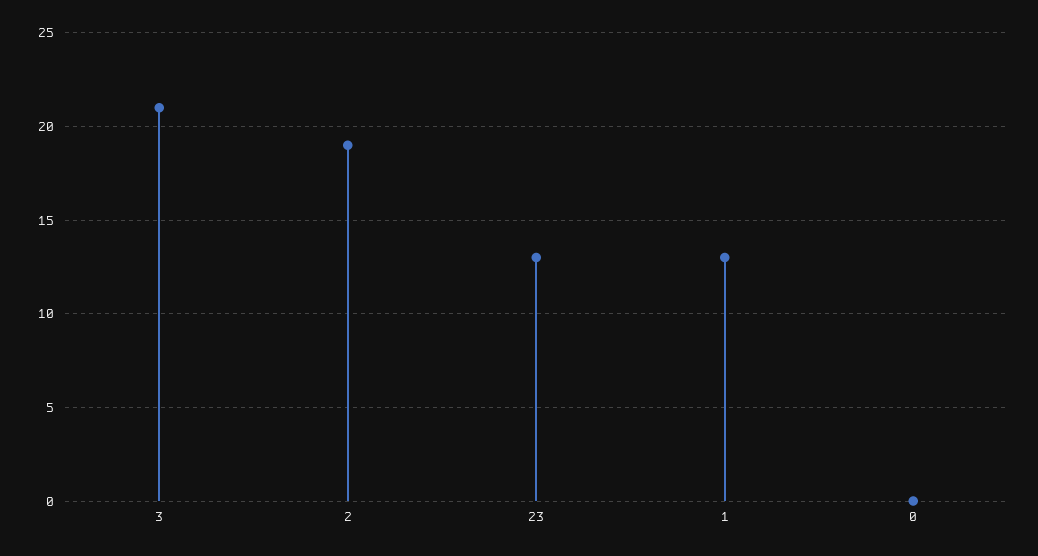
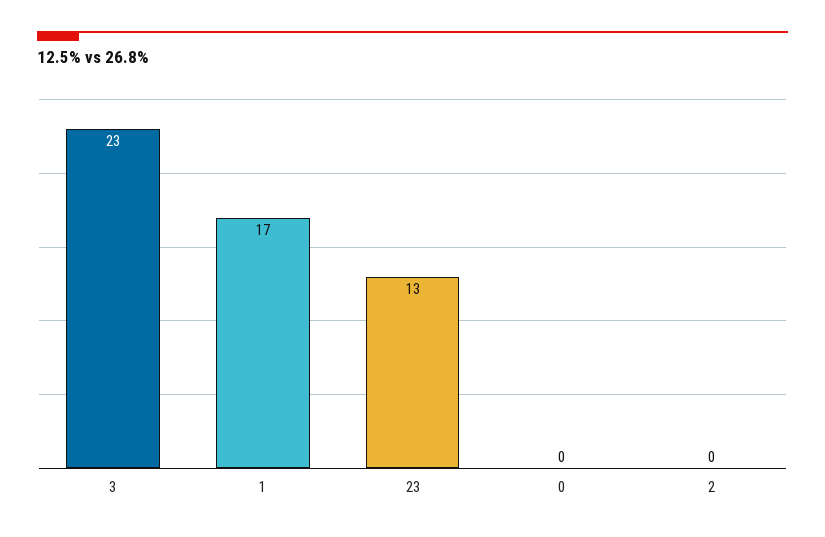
3: 21 -> 23
2: 19 -> 0
1: 13 -> 17

